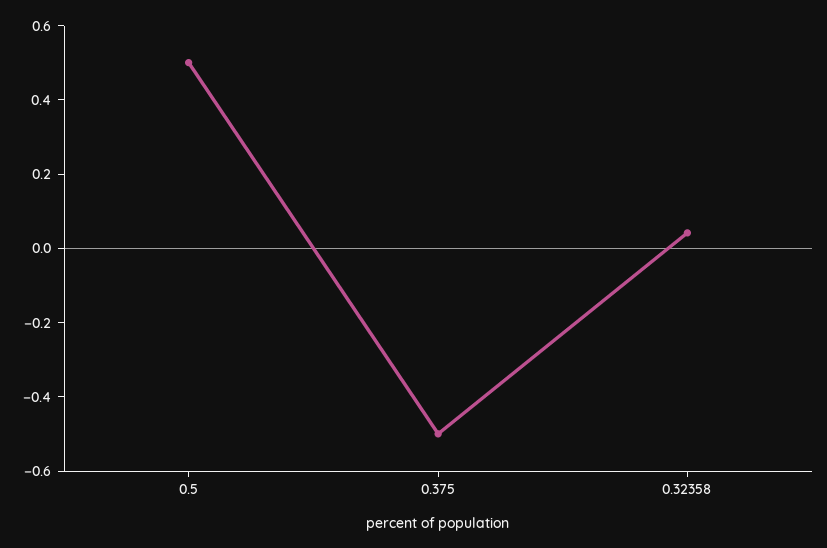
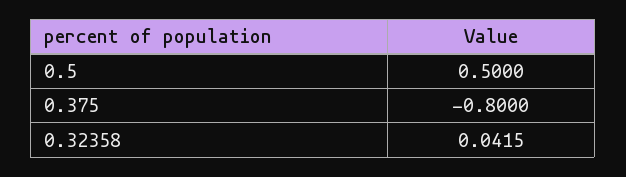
0.375: -0.5 -> -0.8

